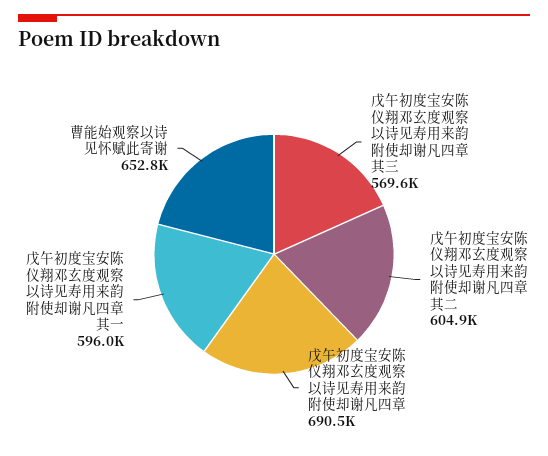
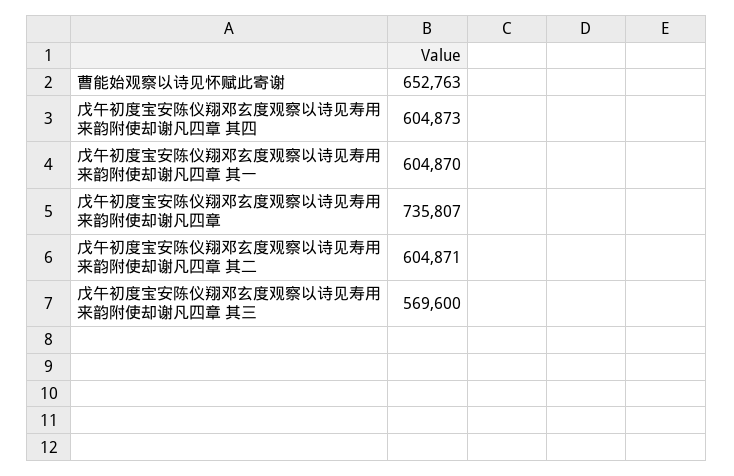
戊午初度宝安陈仪翔邓玄度观察以诗见寿用来韵附使却谢凡四章: 690500 -> 735807
戊午初度宝安陈仪翔邓玄度观察以诗见寿用来韵附使却谢凡四章 其一: 596000 -> 604870
戊午初度宝安陈仪翔邓玄度观察以诗见寿用来韵附使却谢凡四章 其四: none -> 604873

